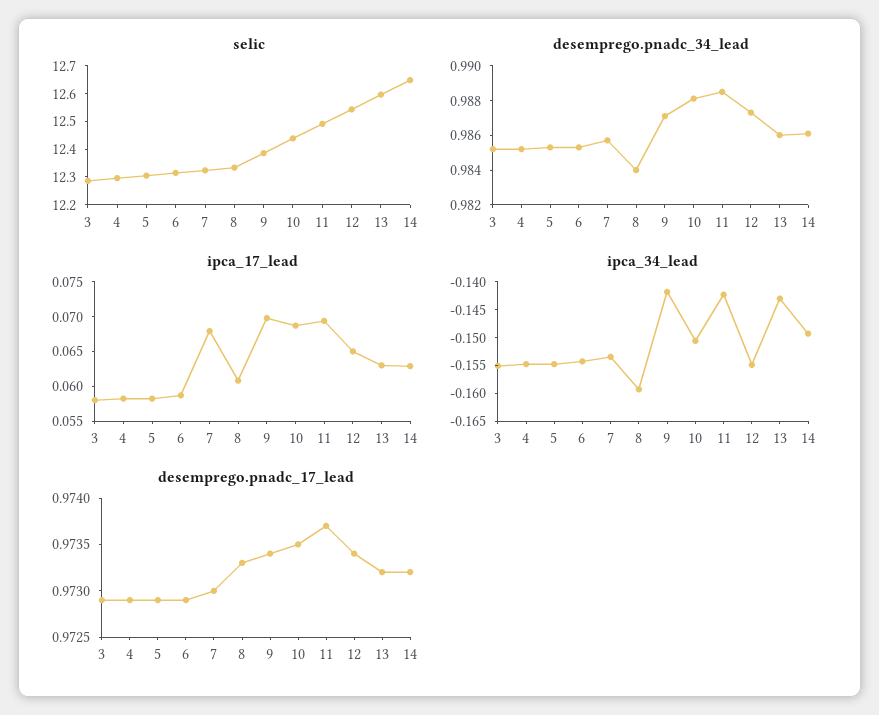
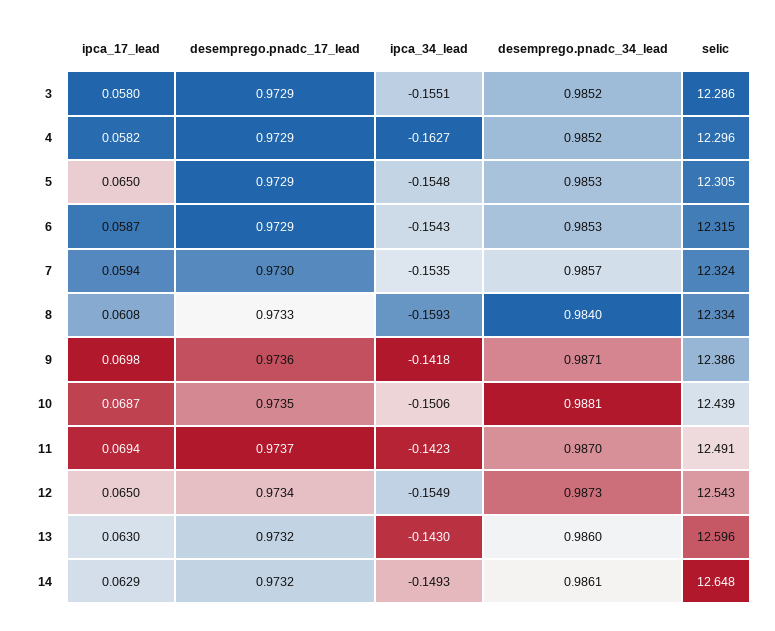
desemprego.pnadc_34_lead, 11: 0.9885 -> 0.987
ipca_17_lead, 5: 0.0575 -> 0.065
ipca_17_lead, 7: 0.0675 -> 0.0594
ipca_34_lead, 4: -0.155 -> -0.1627
desemprego.pnadc_17_lead, 9: 0.9734 -> 0.9736

